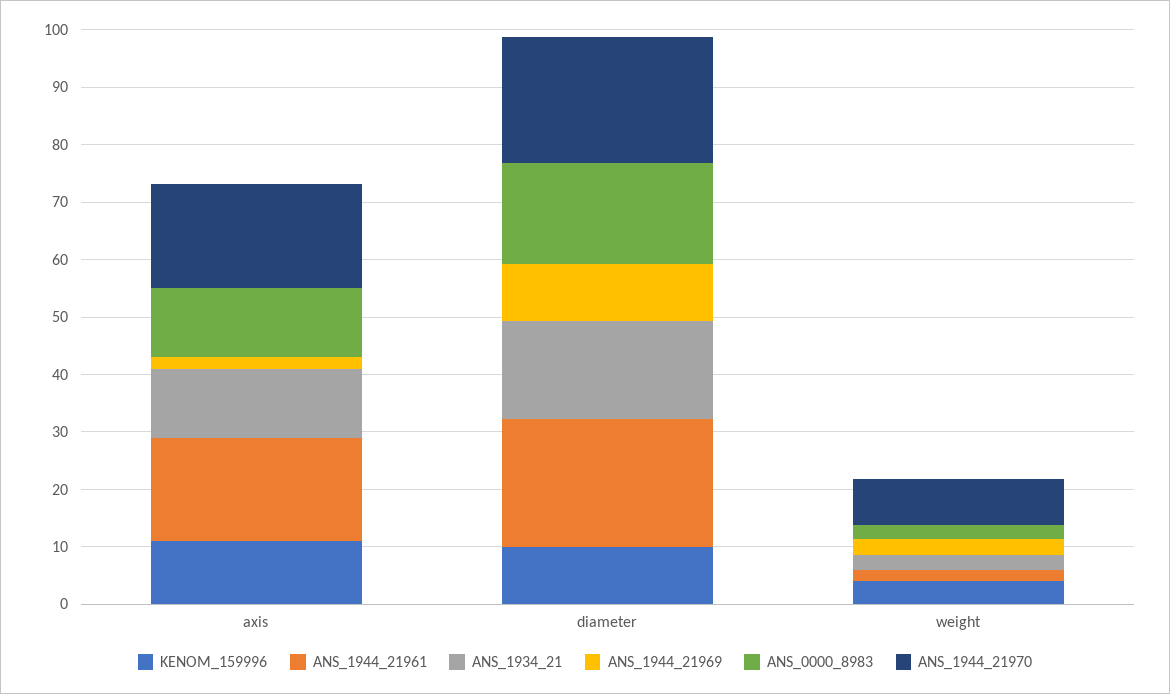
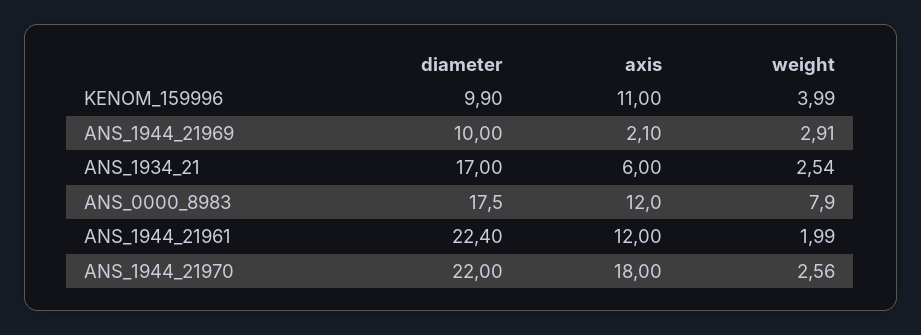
ANS_1944_21961, axis: 18 -> 12
ANS_1934_21, axis: 12 -> 6
ANS_0000_8983, weight: 2 -> 7.9
ANS_1944_21970, weight: 8 -> 2.56

